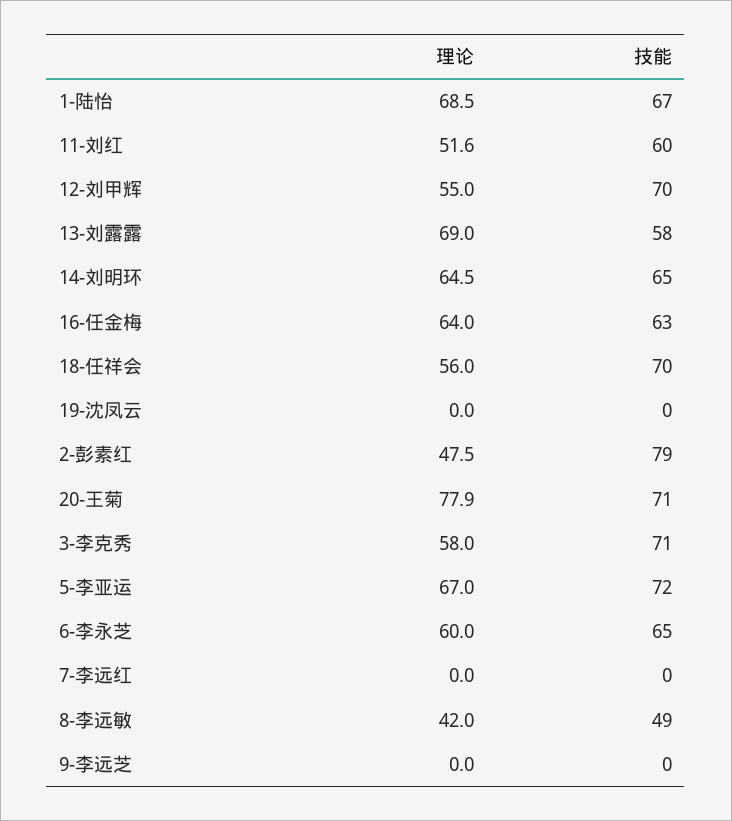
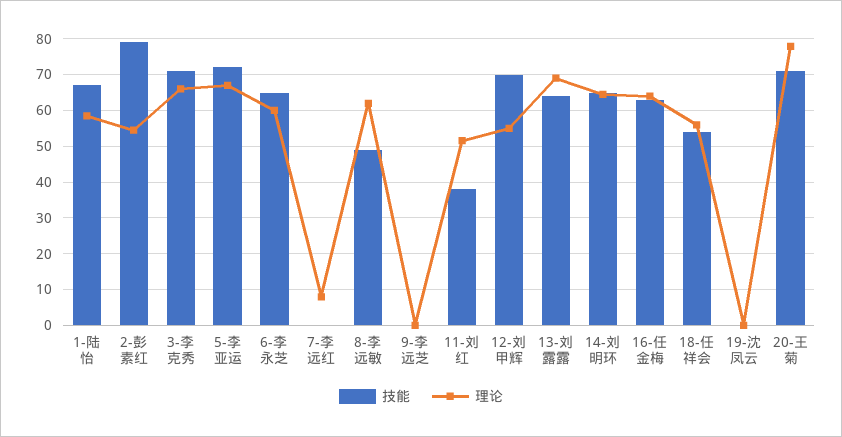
理论, 1-陆怡: 68.5 -> 58
技能, 11-刘红: 60 -> 38
技能, 13-刘露露: 58 -> 64
技能, 18-任祥会: 70 -> 54
理论, 2-彭素红: 47.5 -> 54
理论, 3-李克秀: 58 -> 66
理论, 7-李远红: 0 -> 8
理论, 8-李远敏: 42 -> 62

